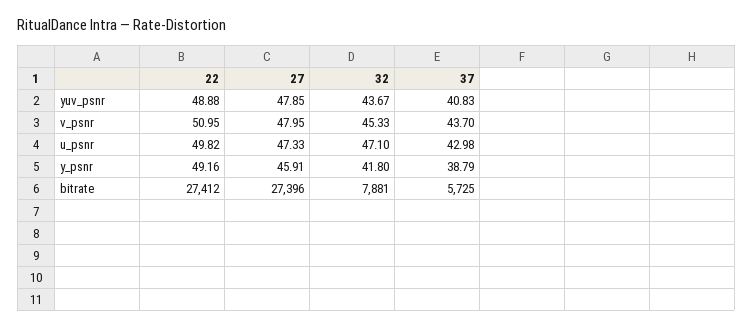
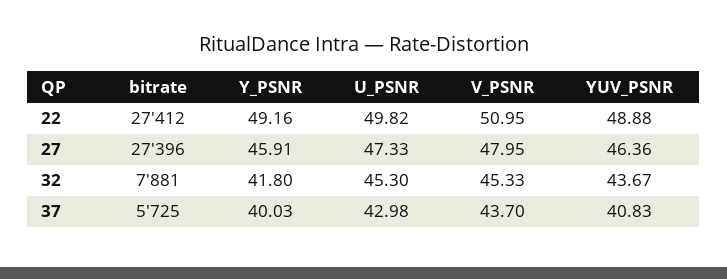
27, yuv_psnr: 47.85 -> 46.36
32, u_psnr: 47.1 -> 45.3
37, y_psnr: 38.79 -> 40.03

